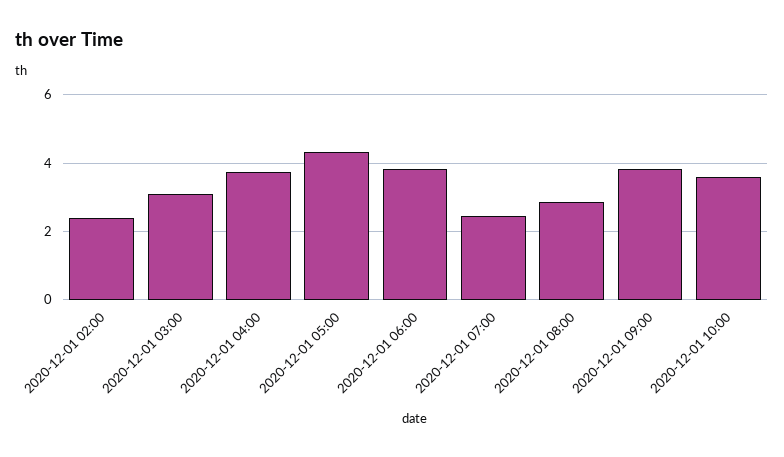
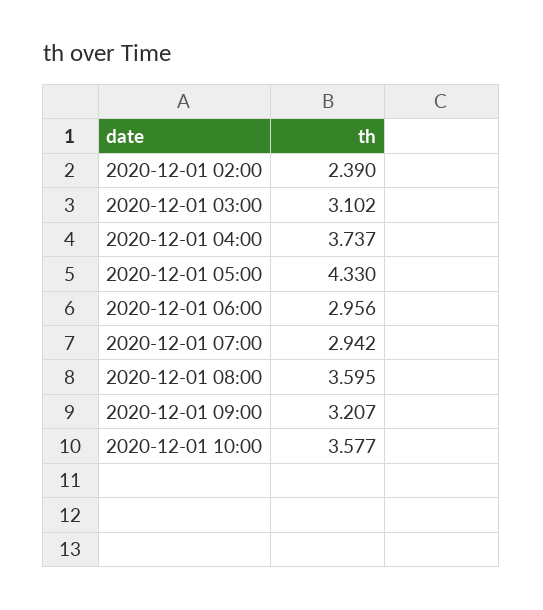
2020-12-01 06:00: 3.8 -> 2.956
2020-12-01 07:00: 2.4 -> 2.942
2020-12-01 08:00: 2.8 -> 3.595
2020-12-01 09:00: 3.8 -> 3.207

